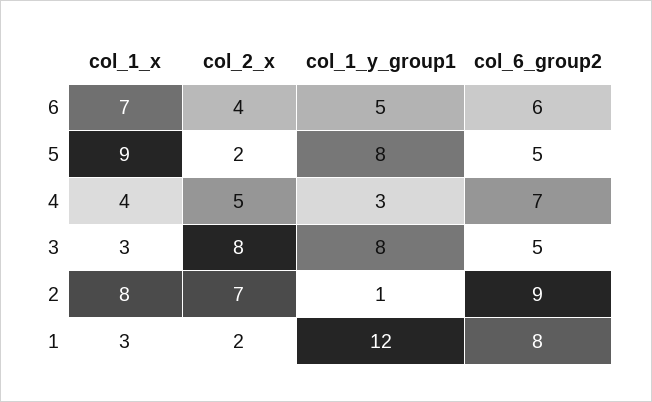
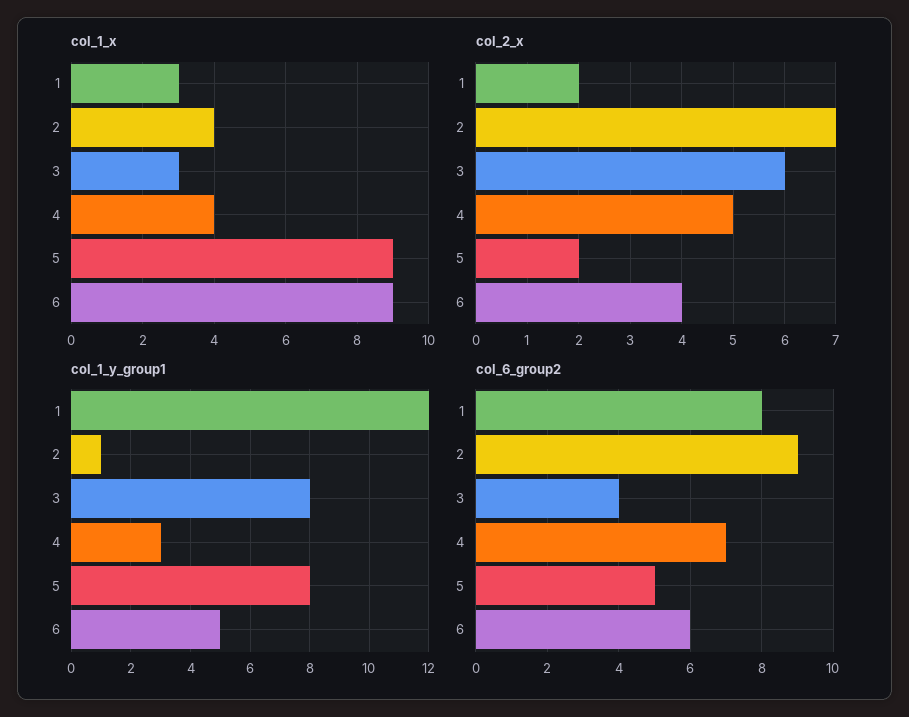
col_1_x, 6: 7 -> 9
col_2_x, 3: 8 -> 6
col_6_group2, 3: 5 -> 4
col_1_x, 2: 8 -> 4

